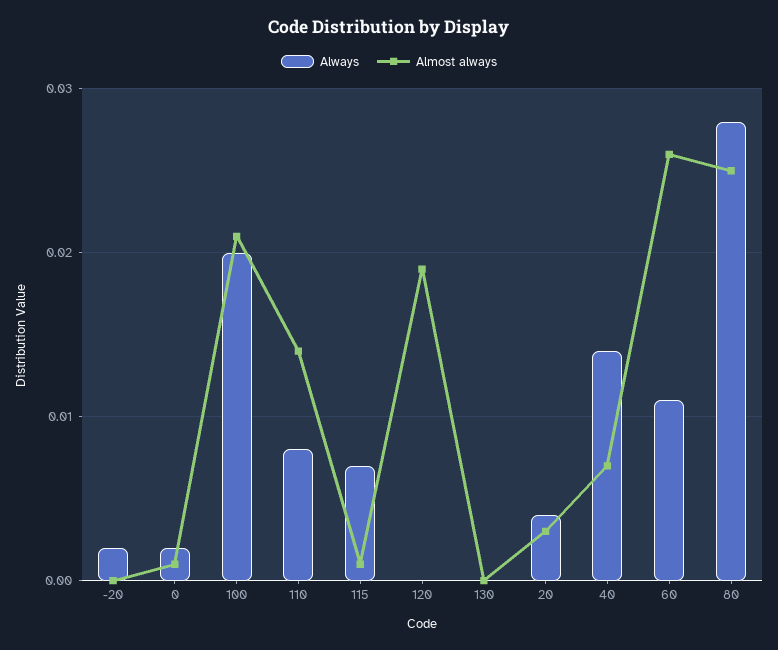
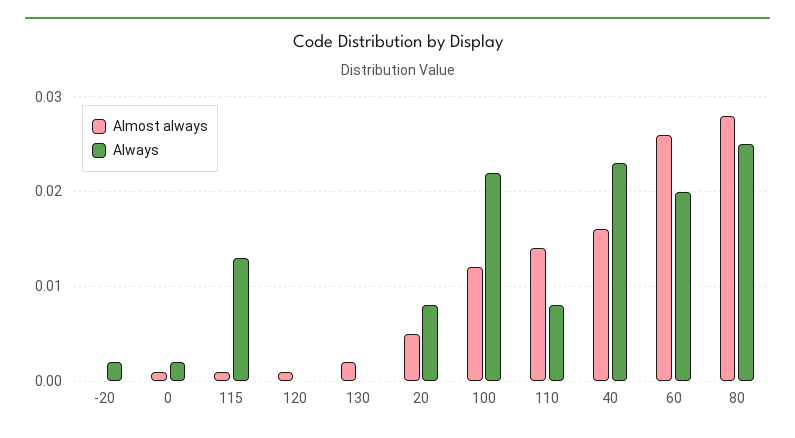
Always, 100: 0.02 -> 0.022
Almost always, 100: 0.021 -> 0.012
Always, 115: 0.007 -> 0.013
Almost always, 120: 0.019 -> 0.001
Almost always, 130: 0 -> 0.002
Always, 20: 0.004 -> 0.008
Almost always, 20: 0.003 -> 0.005
Always, 40: 0.014 -> 0.023
Almost always, 40: 0.007 -> 0.016
Always, 60: 0.011 -> 0.02
Always, 80: 0.028 -> 0.025
Almost always, 80: 0.025 -> 0.028

